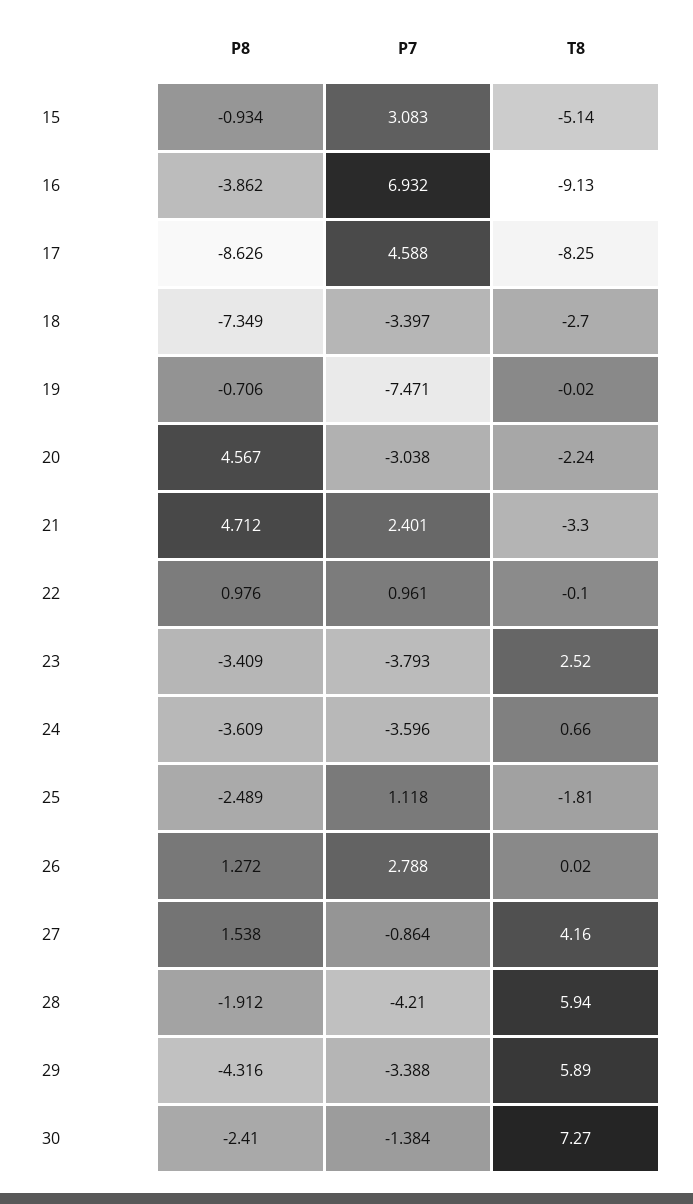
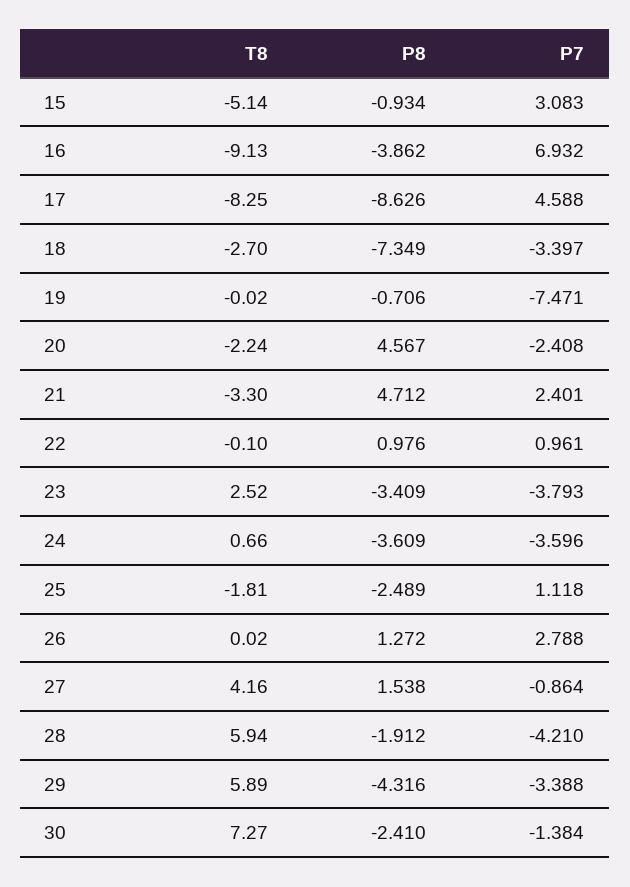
P7, 20: -3.038 -> -2.408

